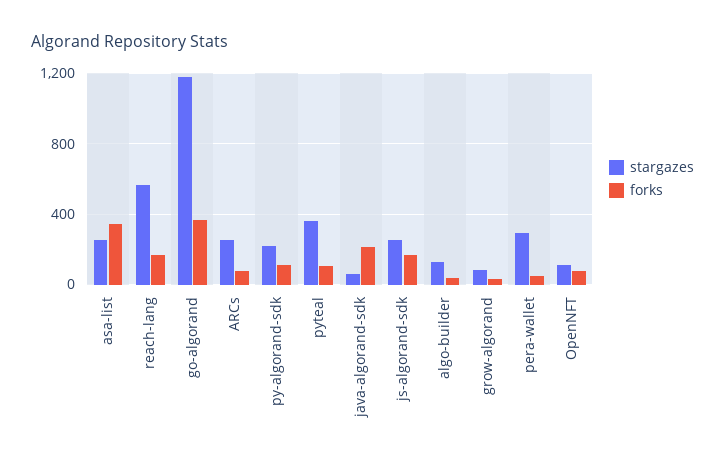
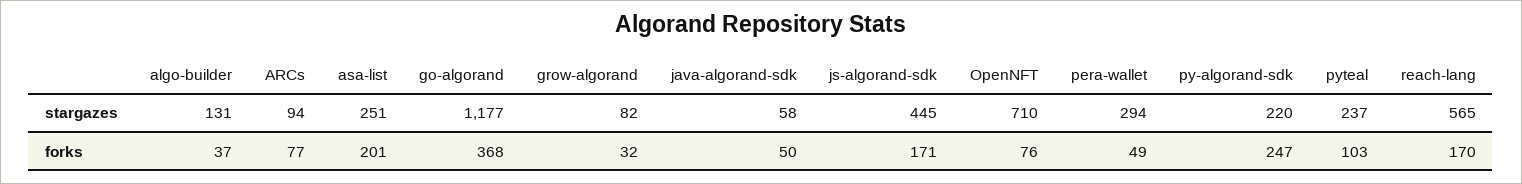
forks, asa-list: 350 -> 201
stargazes, ARCs: 250 -> 94
forks, py-algorand-sdk: 100 -> 247
stargazes, pyteal: 350 -> 237
forks, java-algorand-sdk: 200 -> 50
stargazes, js-algorand-sdk: 250 -> 445
stargazes, OpenNFT: 100 -> 710

